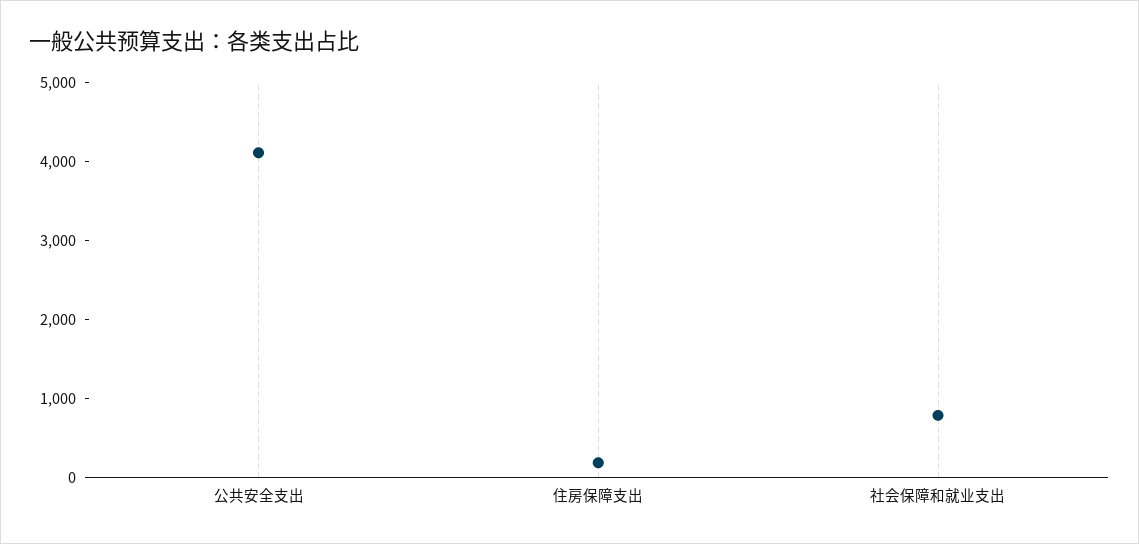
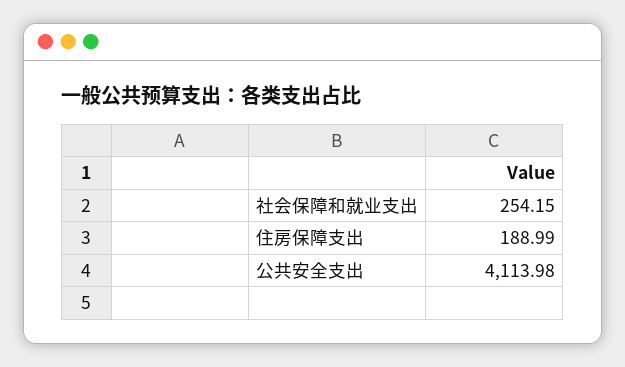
社会保障和就业支出: 800 -> 254.15

